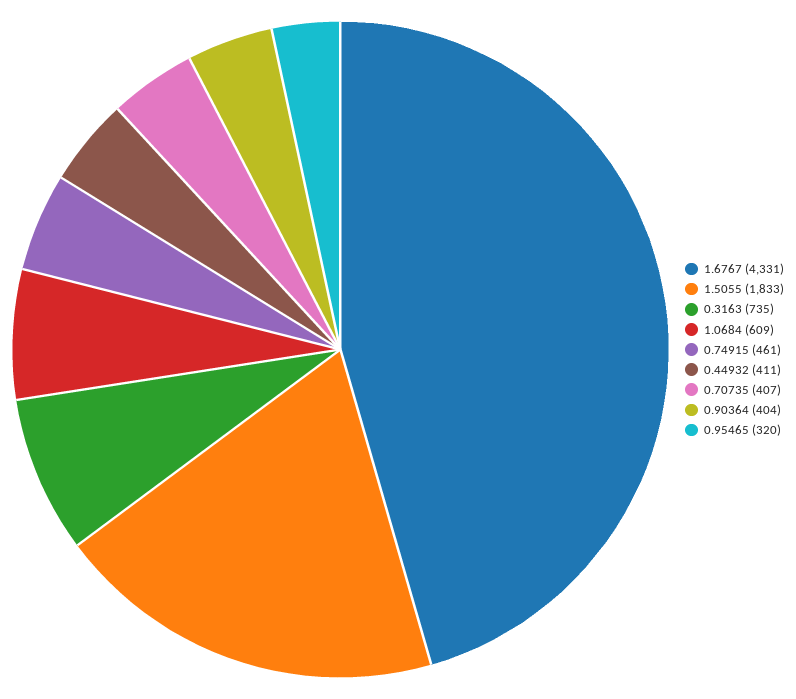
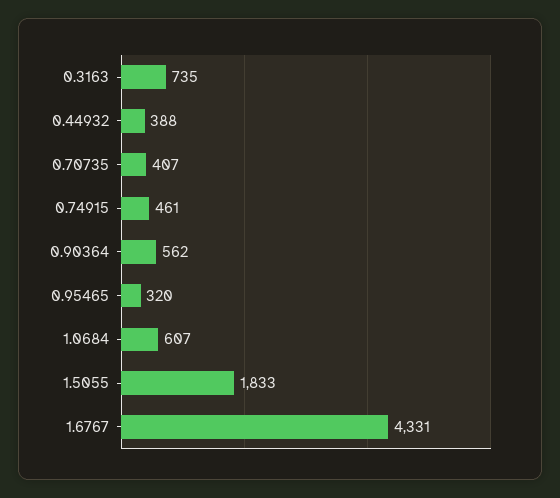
1.0684: 609 -> 607
0.44932: 411 -> 388
0.90364: 404 -> 562

